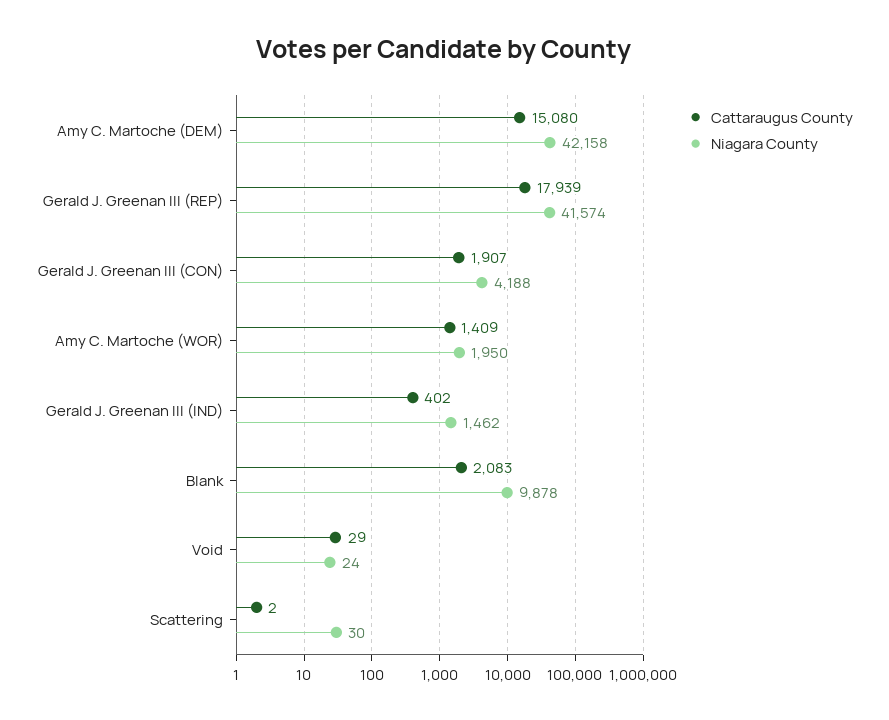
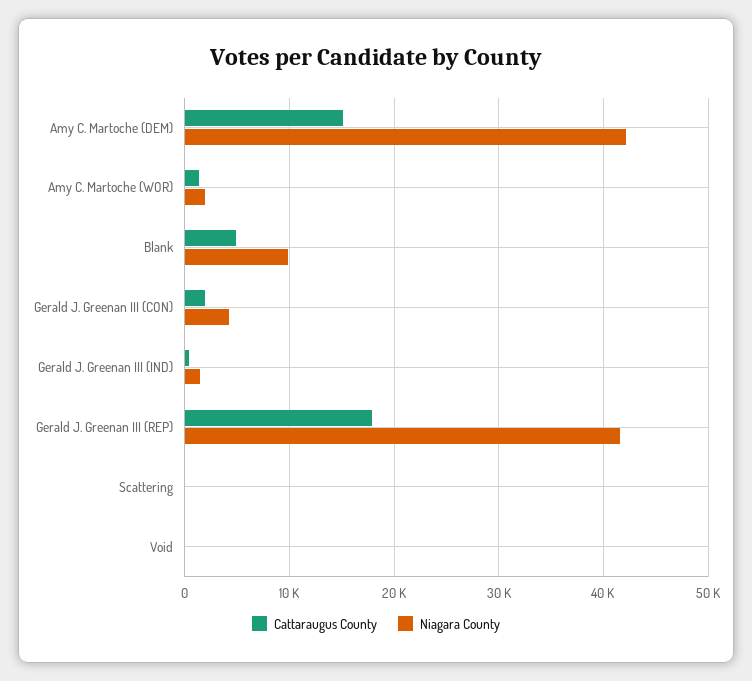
Cattaraugus County, Blank: 2083 -> 5000

